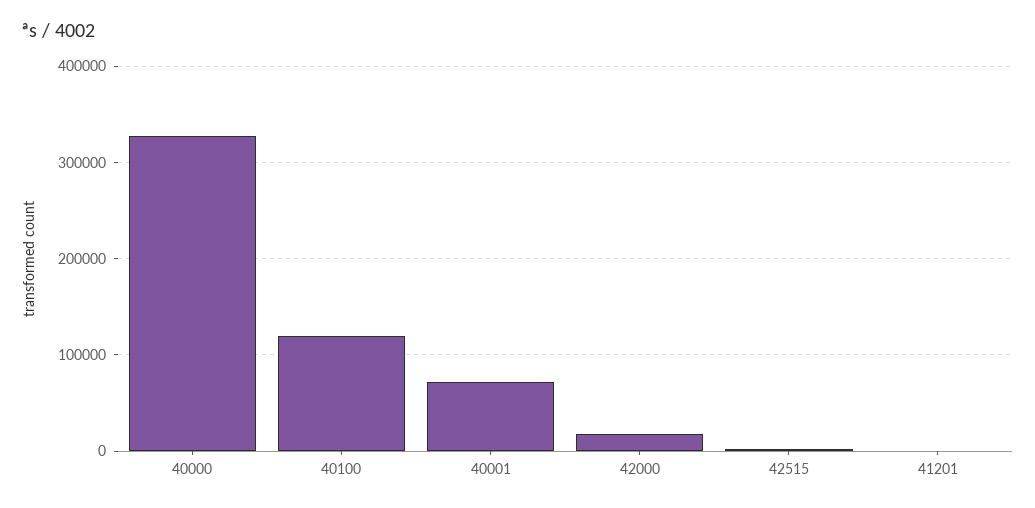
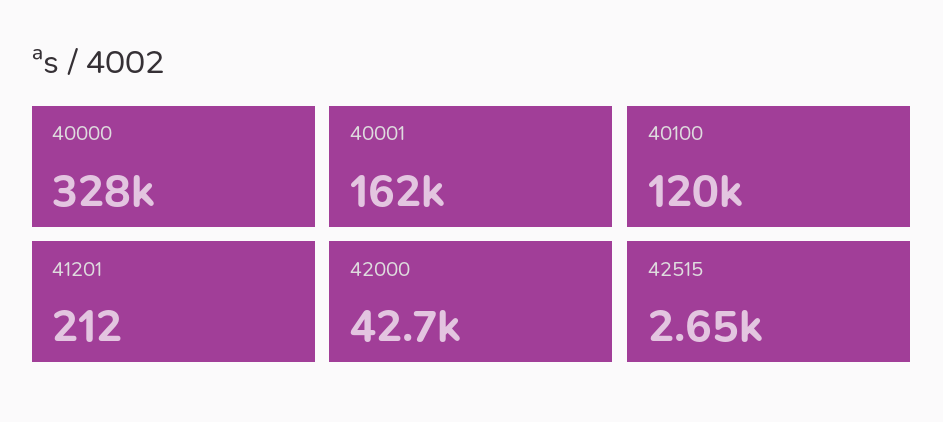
40001: 70000 -> 162000
42000: 20000 -> 42700

